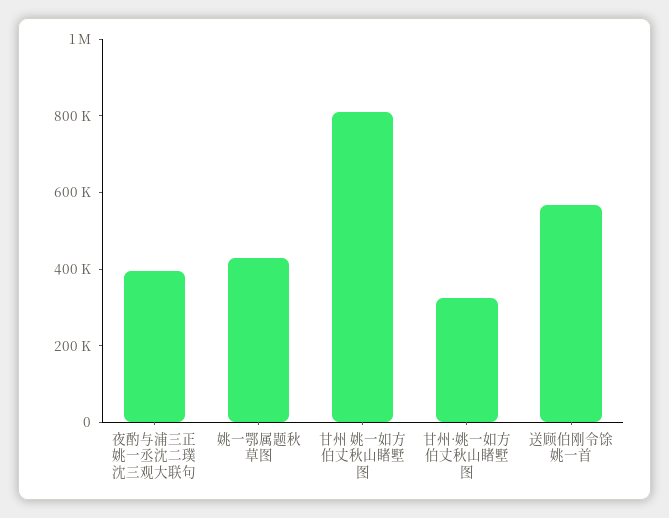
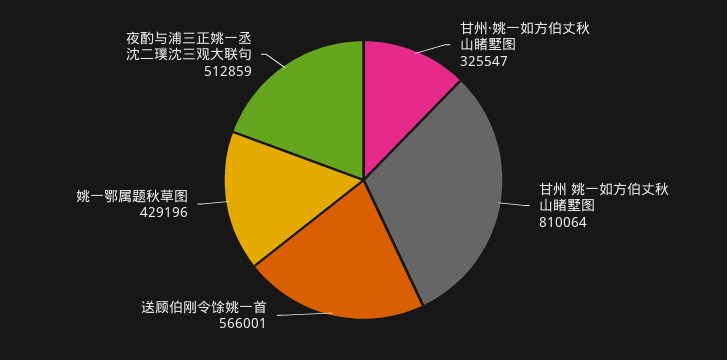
夜酌与浦三正姚一丞沈二璞沈三观大联句: 400000 -> 512859

